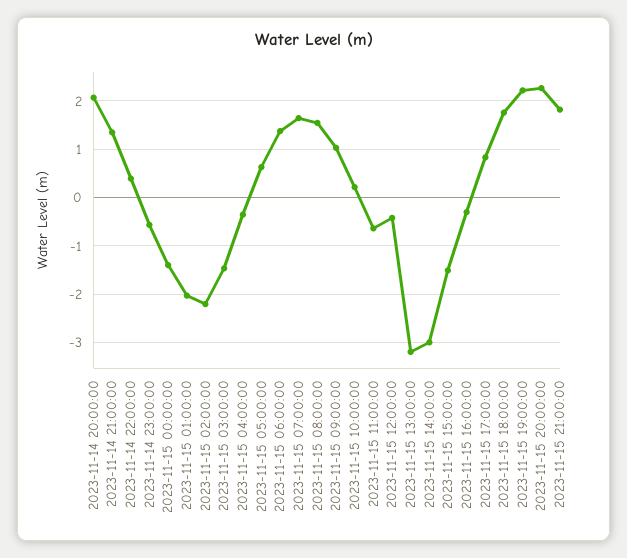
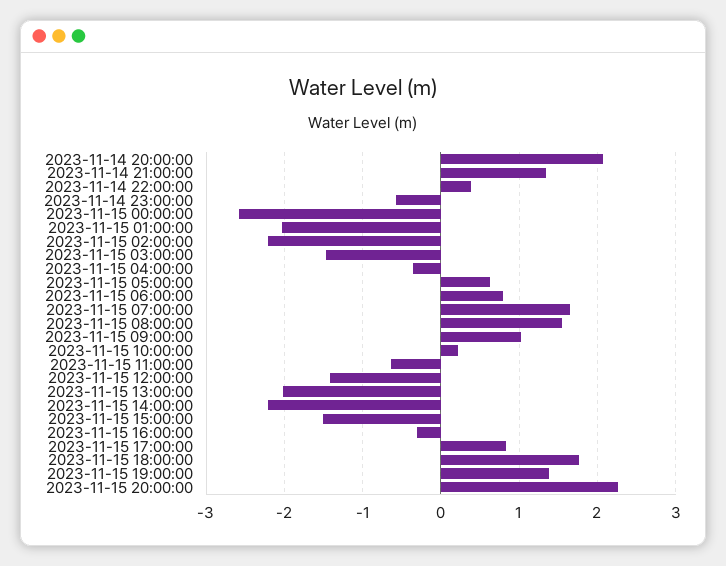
2023-11-15 00:00:00: -1.4 -> -2.6
2023-11-15 06:00:00: 1.4 -> 0.8
2023-11-15 12:00:00: -0.4 -> -1.4
2023-11-15 13:00:00: -3.2 -> -2
2023-11-15 14:00:00: -3 -> -2.2
2023-11-15 19:00:00: 2.2 -> 1.4
2023-11-15 21:00:00: 1.8 -> none

